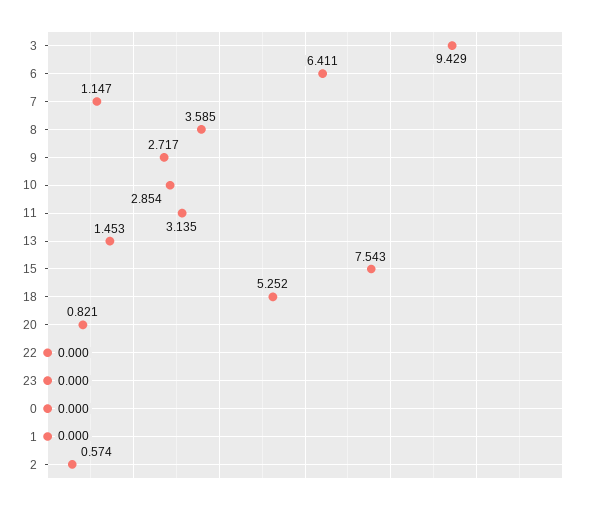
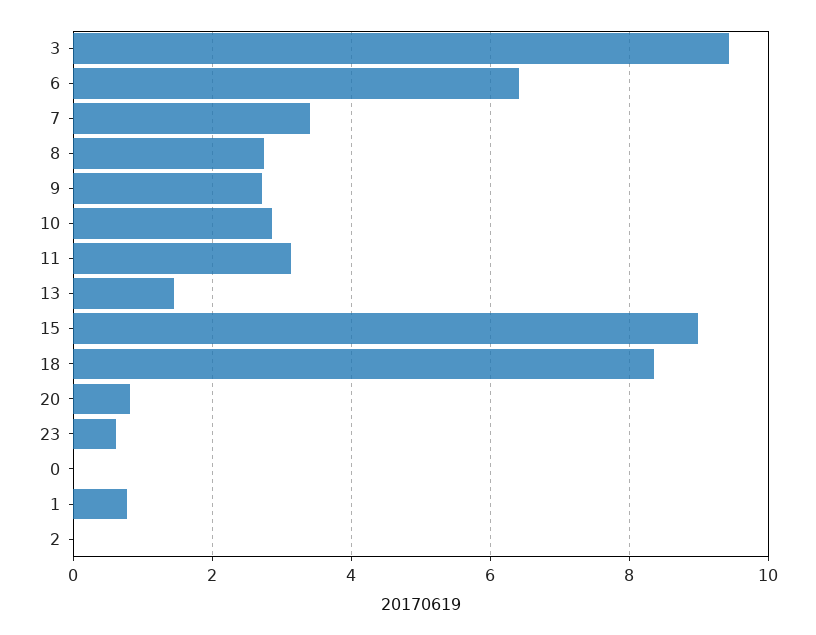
7: 1.147 -> 3.4
8: 3.585 -> 2.8
15: 7.543 -> 9
18: 5.252 -> 8.4
22: 0 -> none
23: 0 -> 0.6
1: 0 -> 0.8
2: 0.574 -> 0

